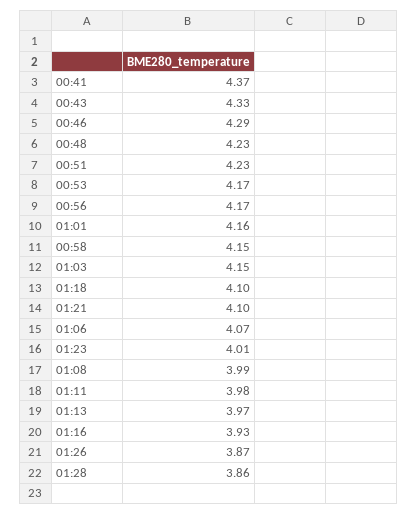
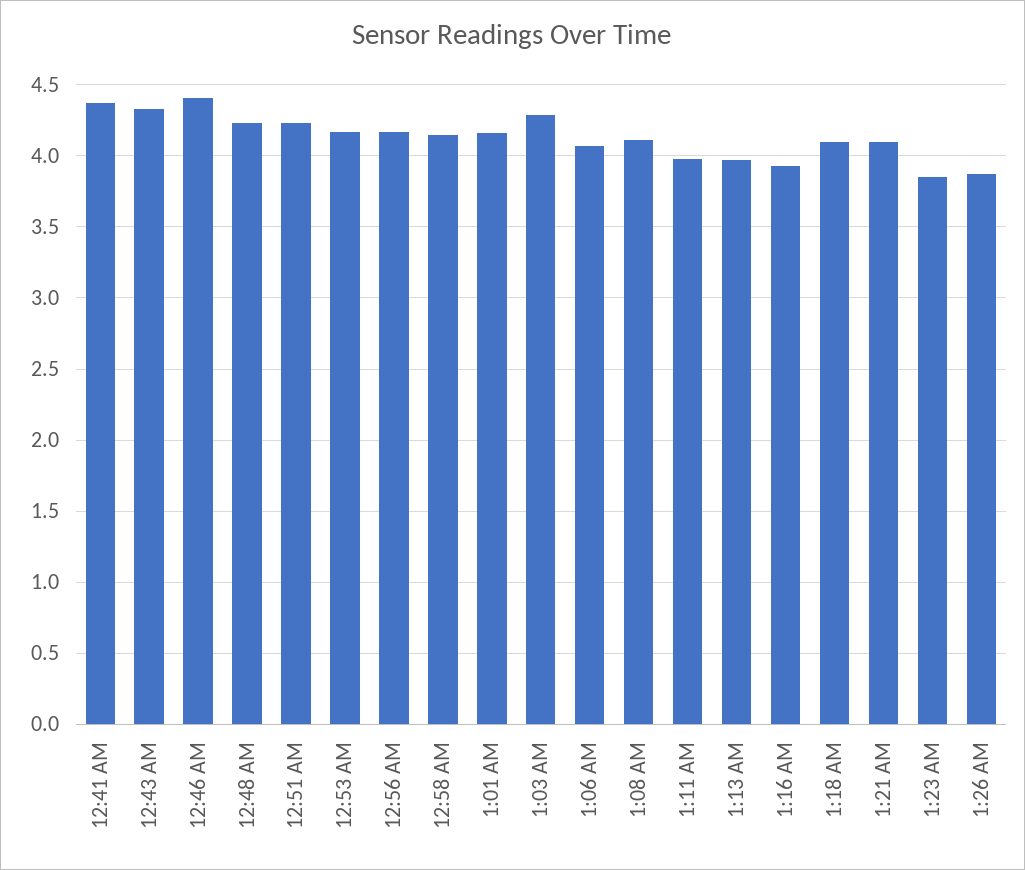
00:46: 4.29 -> 4.4
01:03: 4.15 -> 4.3
01:23: 4.01 -> 3.85
01:08: 3.99 -> 4.1
01:28: 3.86 -> none

